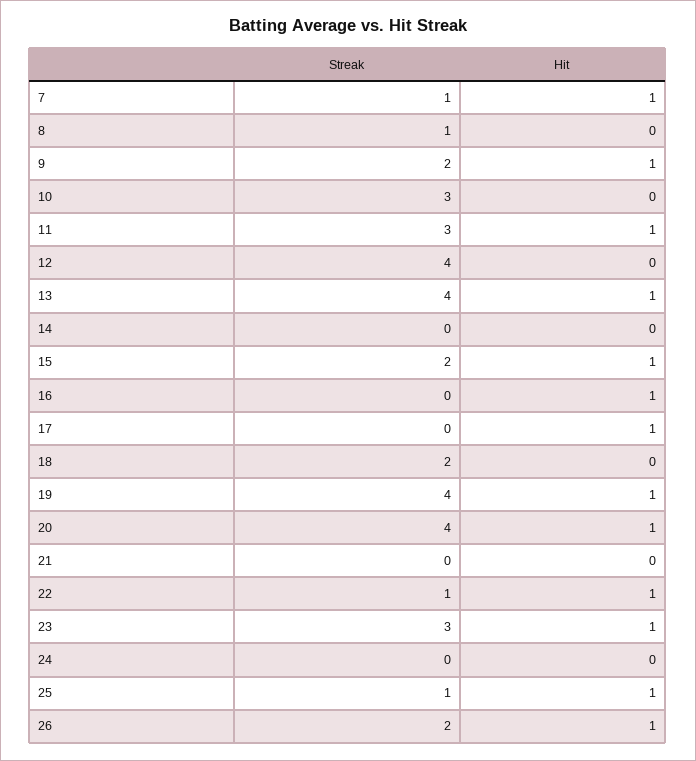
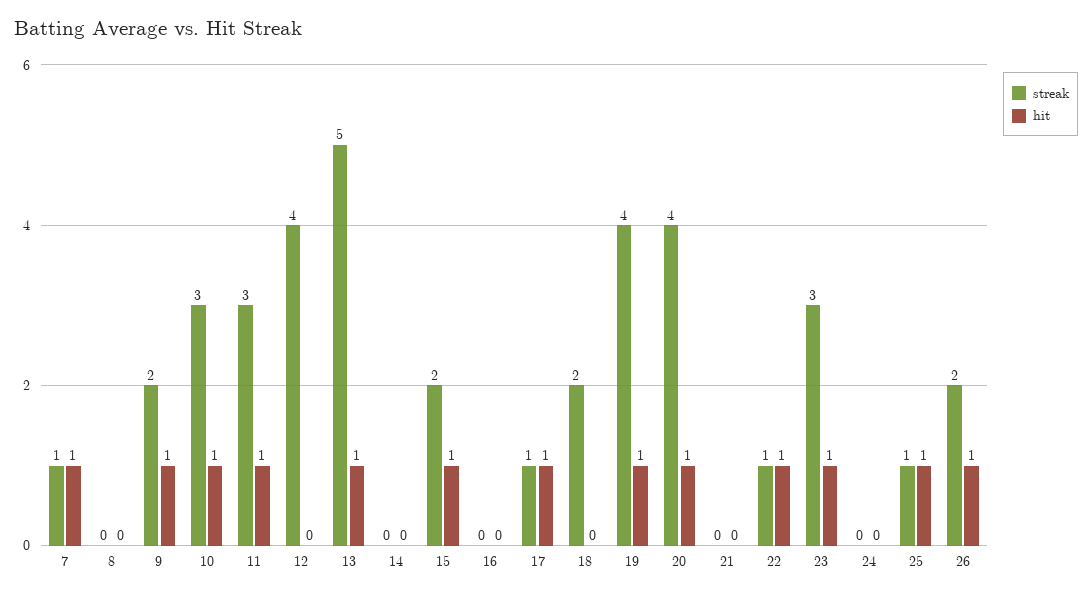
Streak, 8: 1 -> 0
Hit, 10: 0 -> 1
Streak, 13: 4 -> 5
Hit, 16: 1 -> 0
Streak, 17: 0 -> 1

